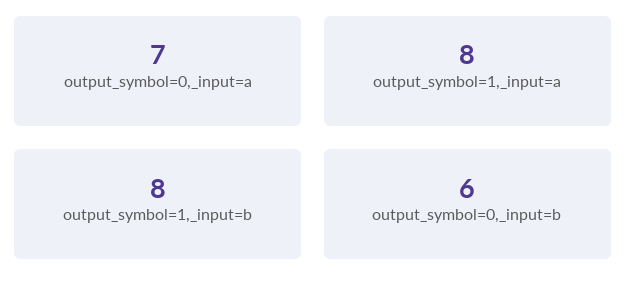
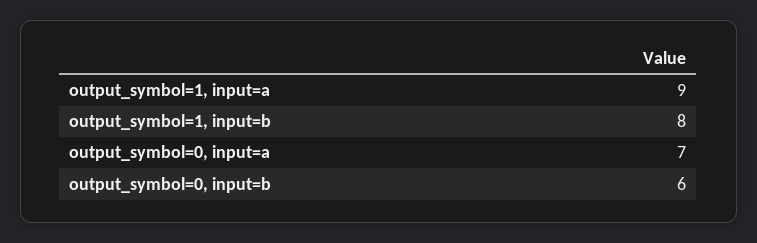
output_symbol=1,_input=a: 8 -> 9

